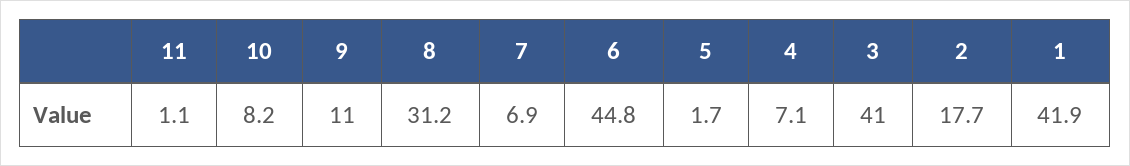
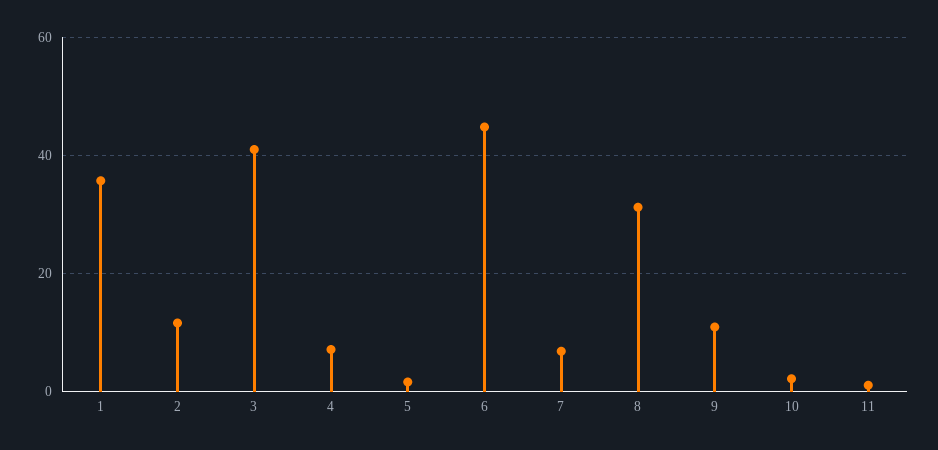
10: 8.2 -> 2
2: 17.7 -> 12
1: 41.9 -> 36

